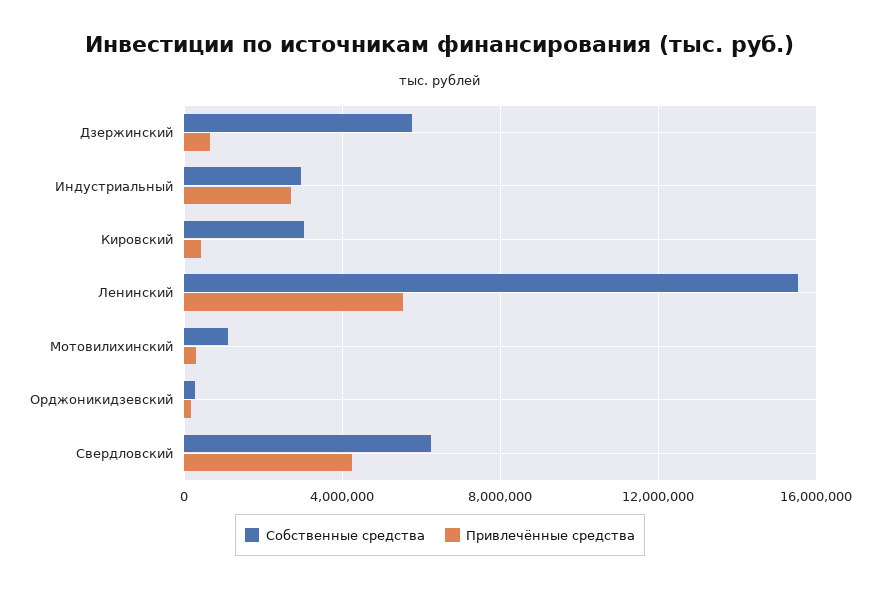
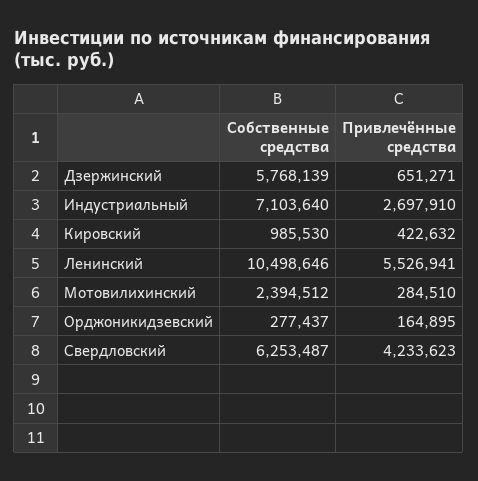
Собственные средства, Индустриальный: 3000000 -> 7103640
Собственные средства, Кировский: 3000000 -> 985530
Собственные средства, Ленинский: 15500000 -> 10498646
Собственные средства, Мотовилихинский: 1000000 -> 2394512

